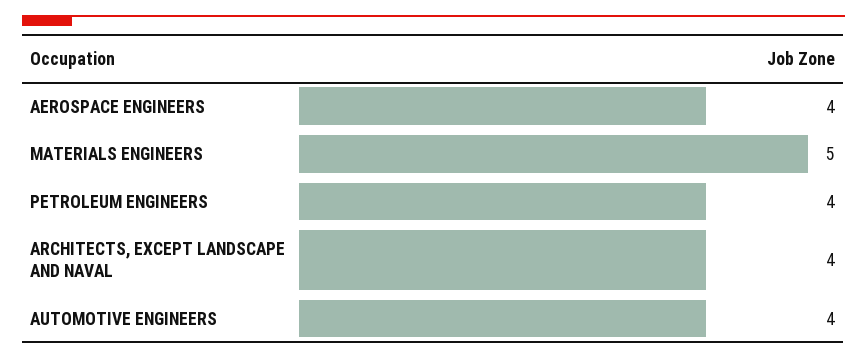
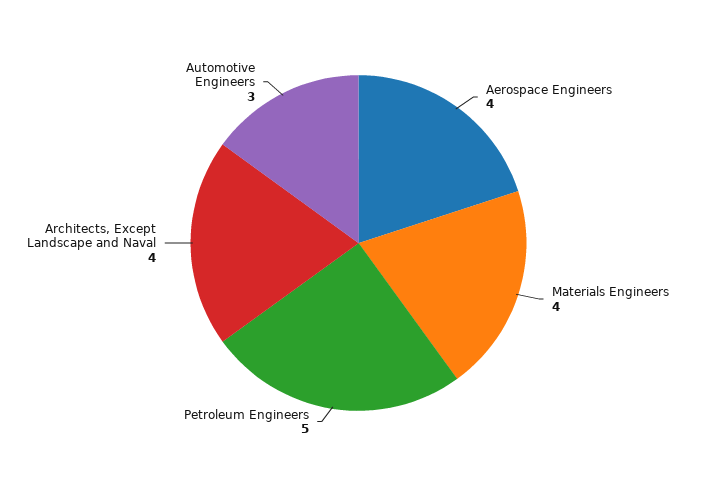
MATERIALS ENGINEERS: 5 -> 4
PETROLEUM ENGINEERS: 4 -> 5
AUTOMOTIVE ENGINEERS: 4 -> 3

